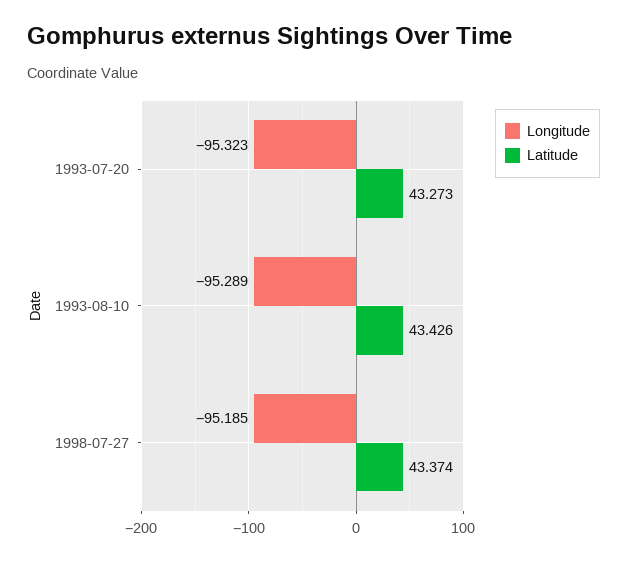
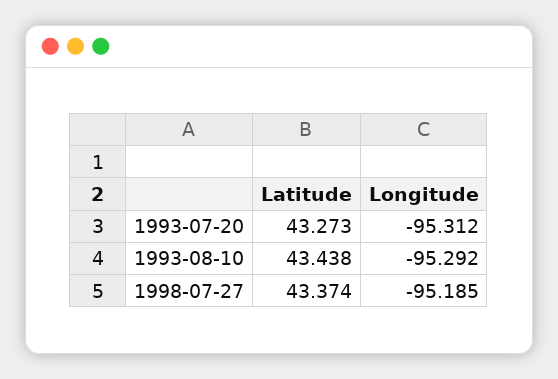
Longitude, 1993-07-20: -95.323 -> -95.312
Longitude, 1993-08-10: -95.289 -> -95.292
Latitude, 1993-08-10: 43.426 -> 43.438

